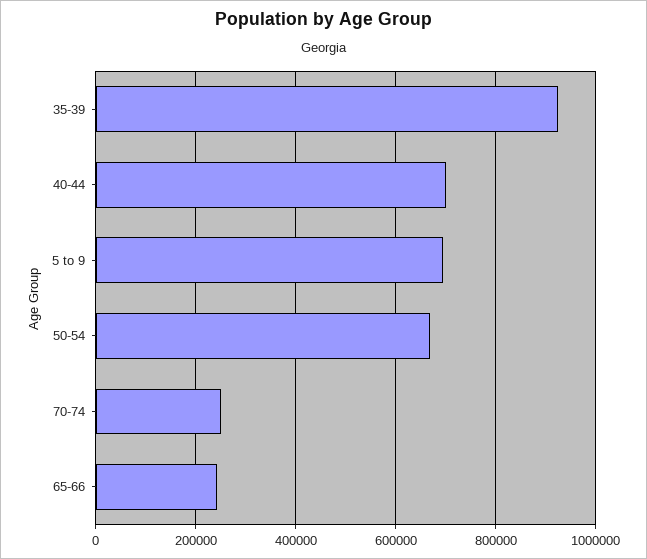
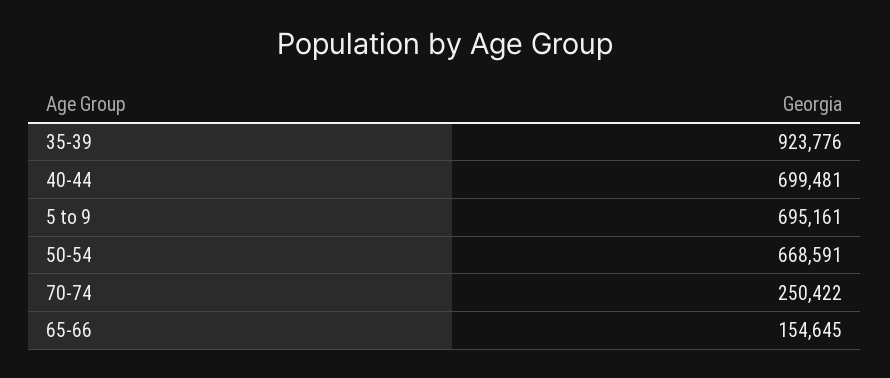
65-66: 240000 -> 154645

